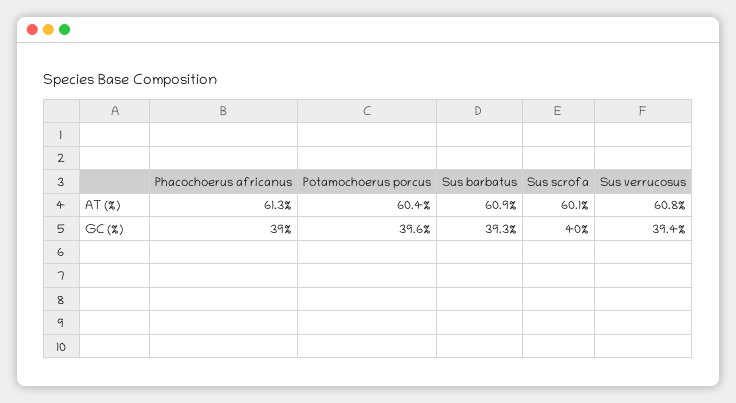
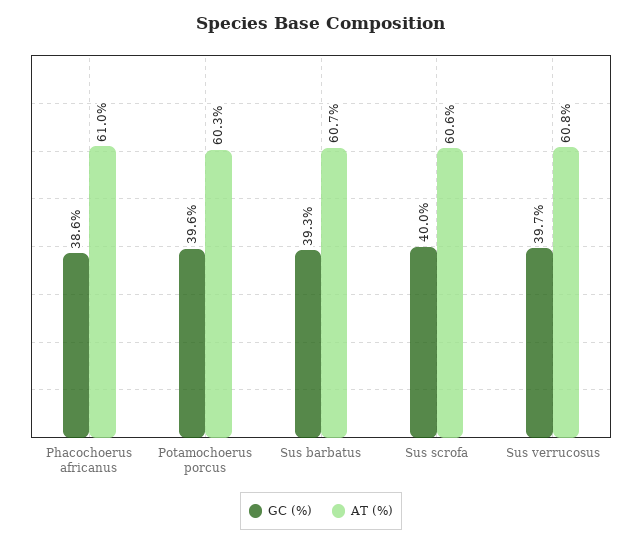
AT (%), Phacochoerus africanus: 61.3 -> 61
AT (%), Potamochoerus porcus: 60.4 -> 60.3
AT (%), Sus barbatus: 60.9 -> 60.7
AT (%), Sus scrofa: 60.1 -> 60.6
GC (%), Phacochoerus africanus: 39 -> 38.6
GC (%), Sus verrucosus: 39.4 -> 39.7

